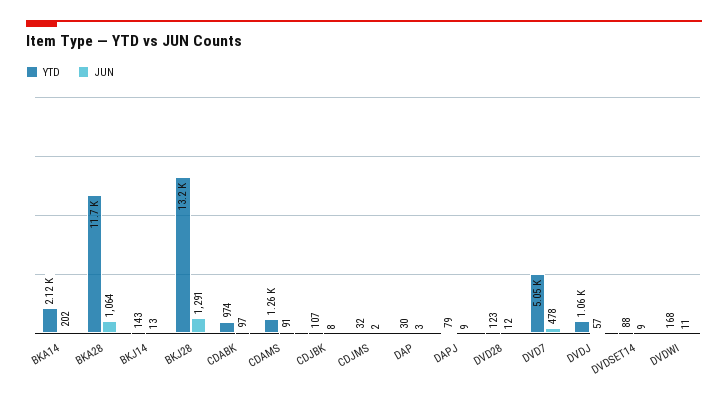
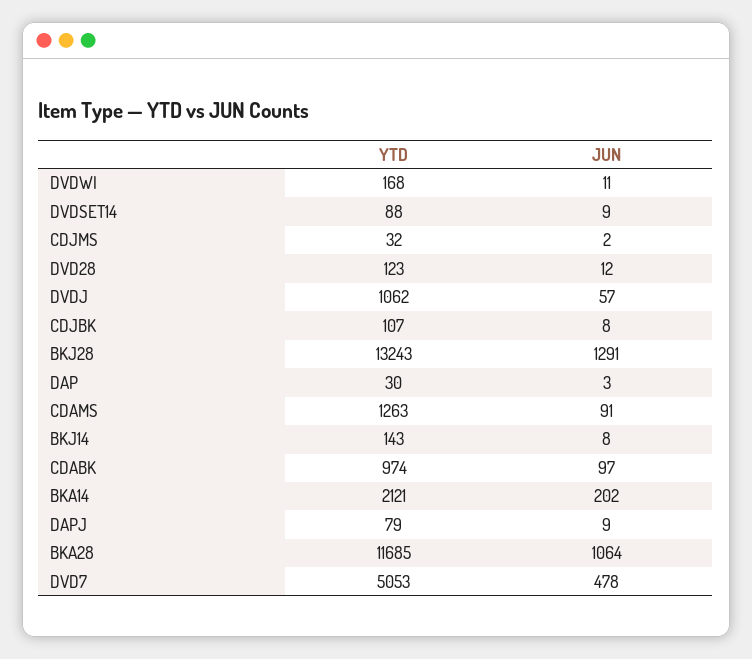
JUN, BKJ14: 13 -> 8

